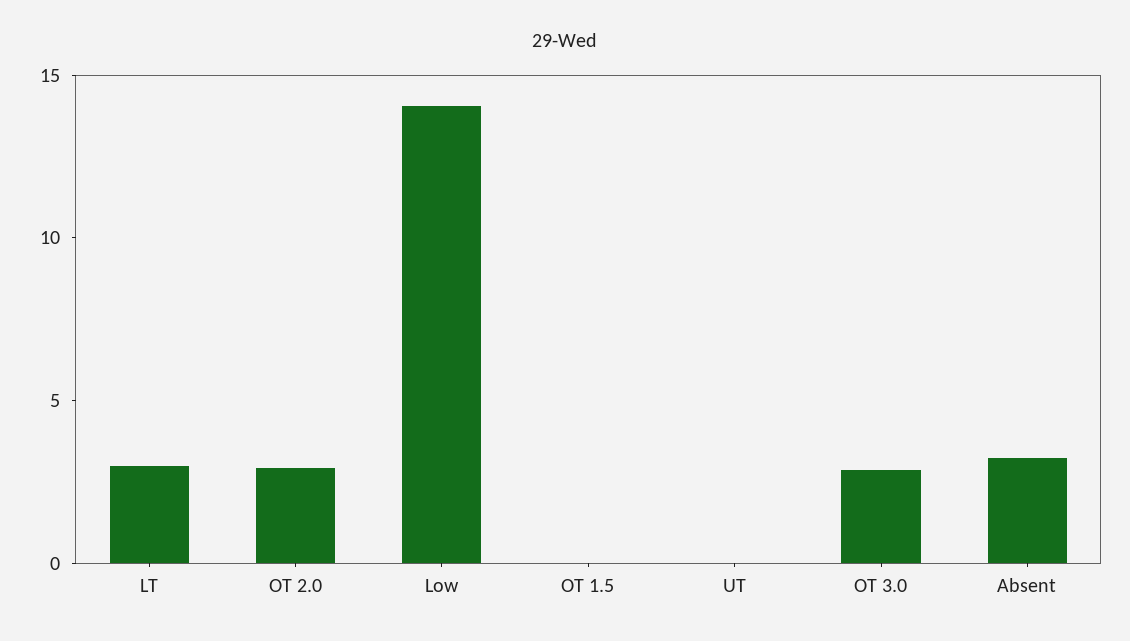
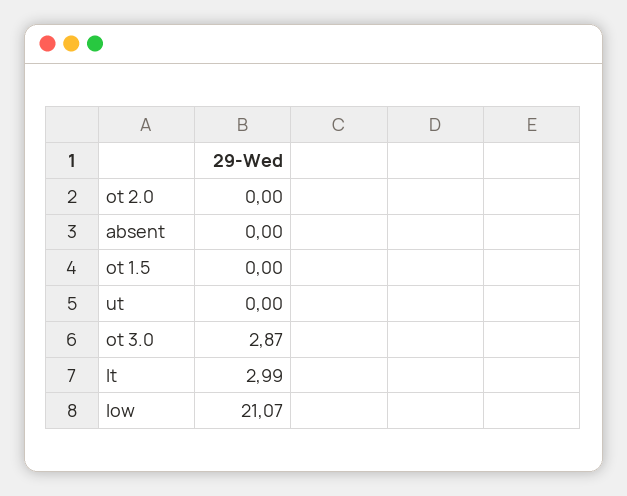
OT 2.0: 3 -> 0
Low: 14 -> 21.07
Absent: 3 -> 0

